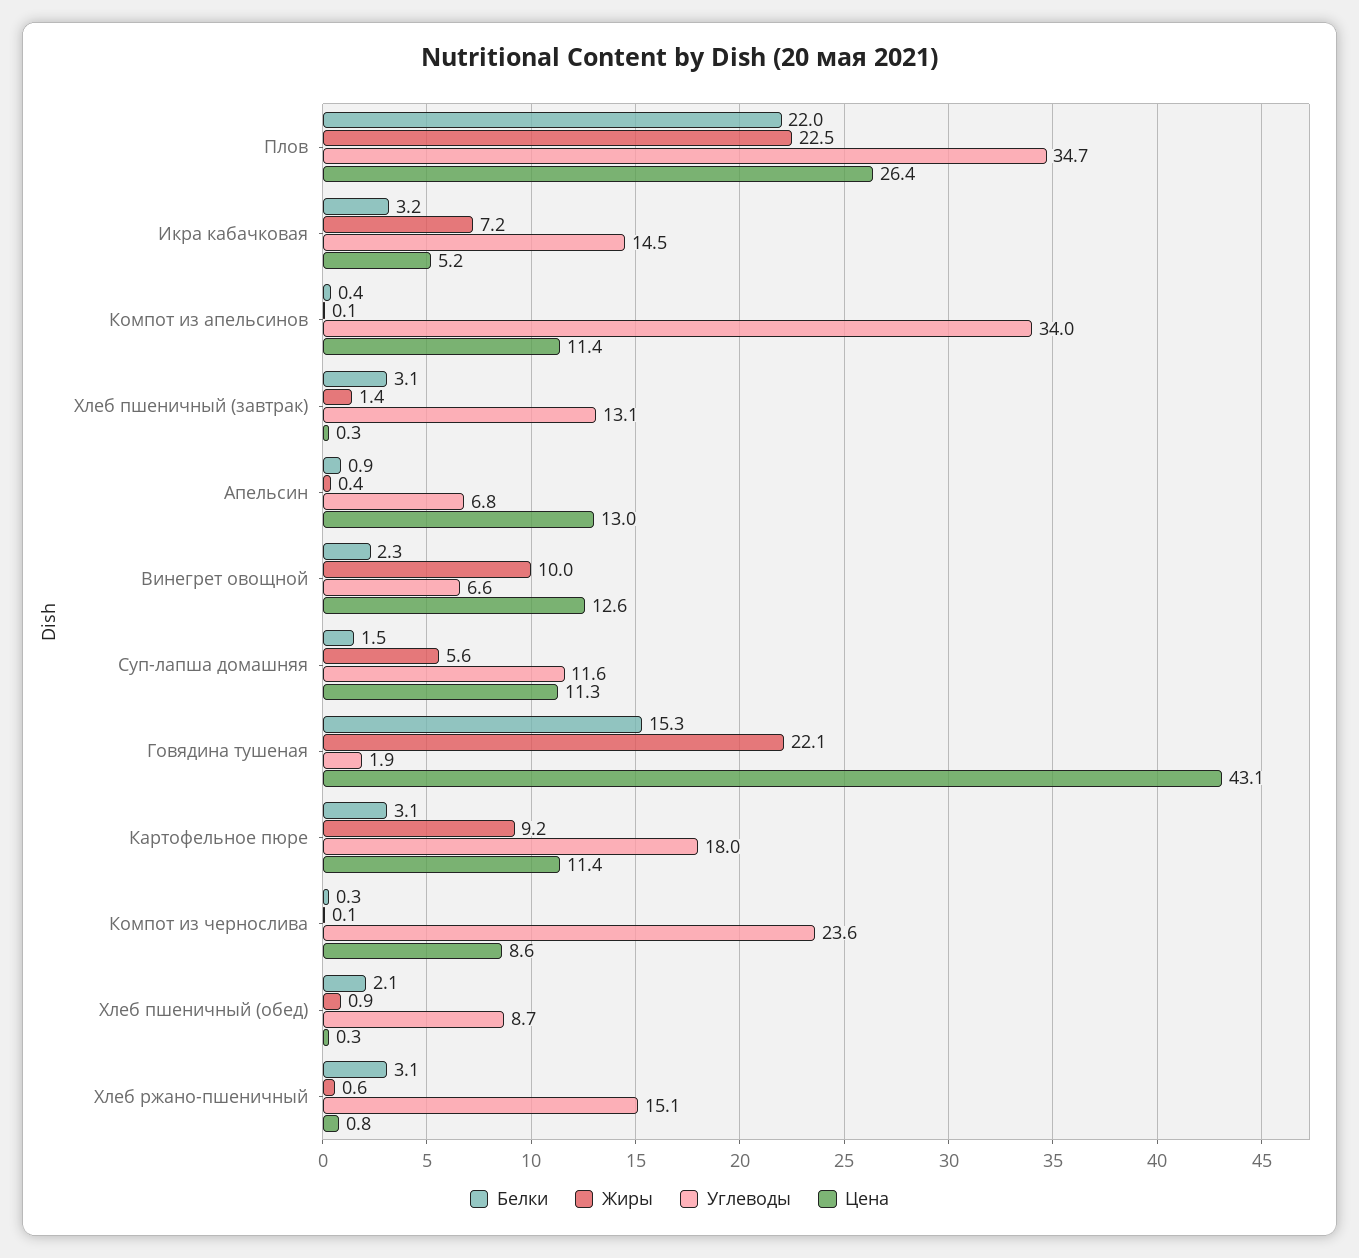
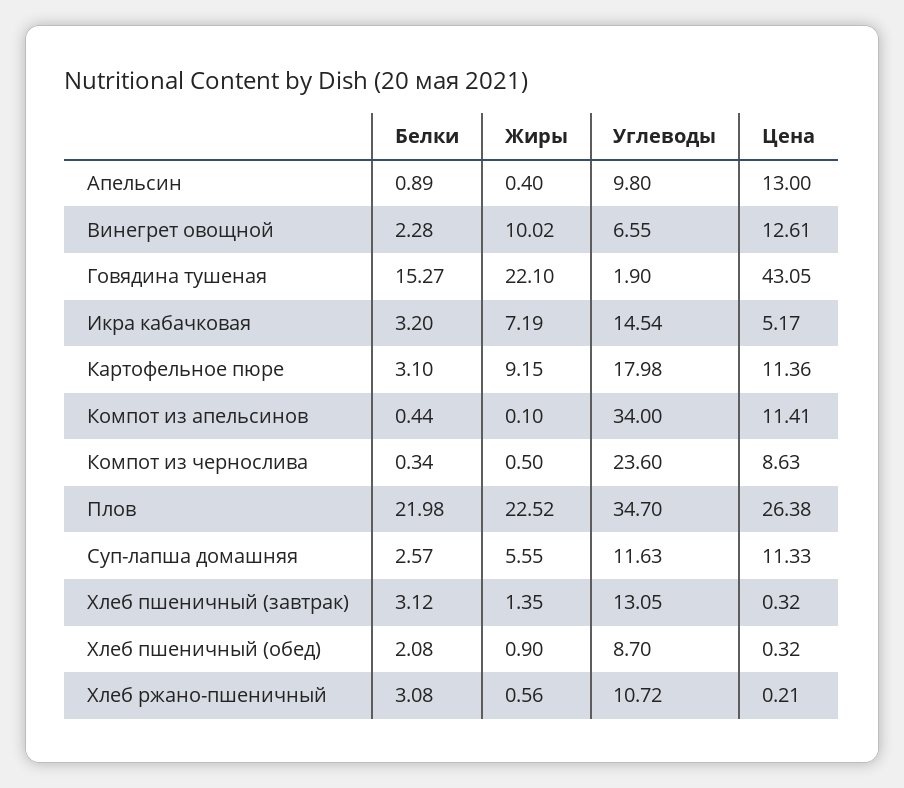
Углеводы, Апельсин: 6.8 -> 9.8
Белки, Суп-лапша домашняя: 1.5 -> 2.57
Жиры, Компот из чернослива: 0.1 -> 0.5
Углеводы, Хлеб ржано-пшеничный: 15.1 -> 10.72
Цена, Хлеб ржано-пшеничный: 0.8 -> 0.21

